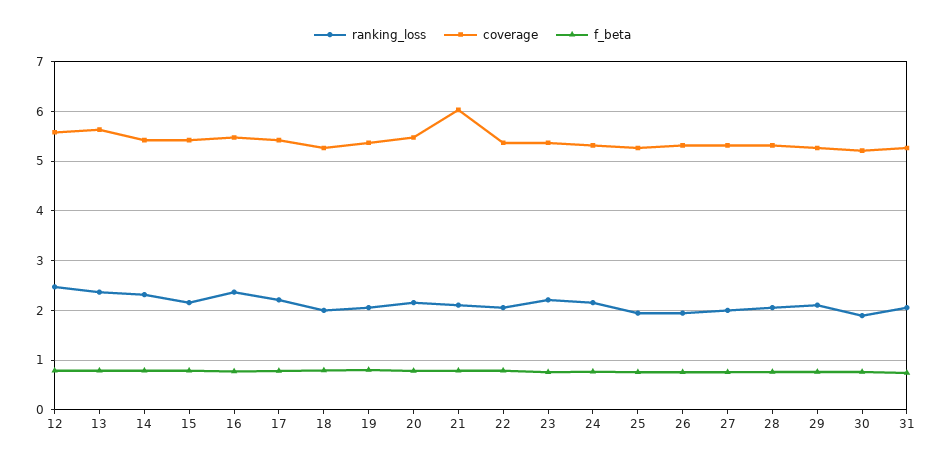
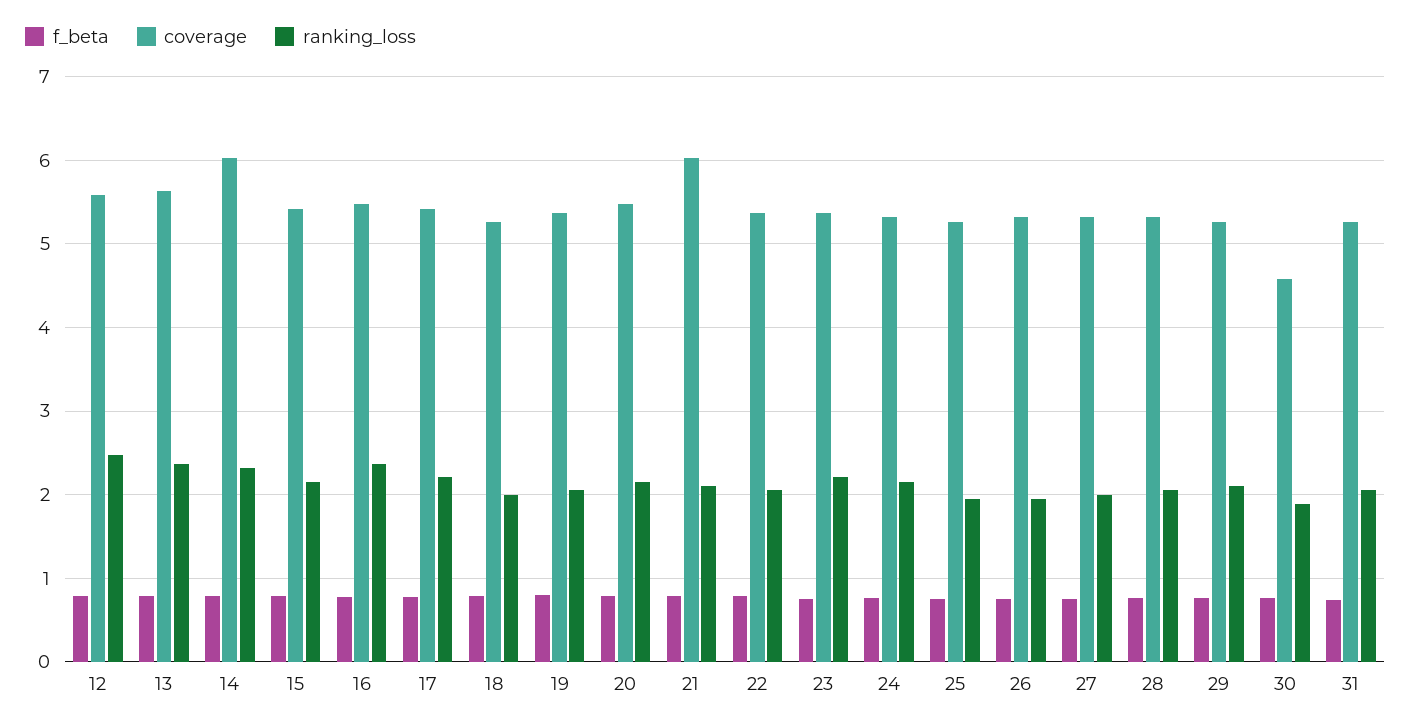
coverage, 14: 5.4 -> 6
coverage, 30: 5.2 -> 4.6

